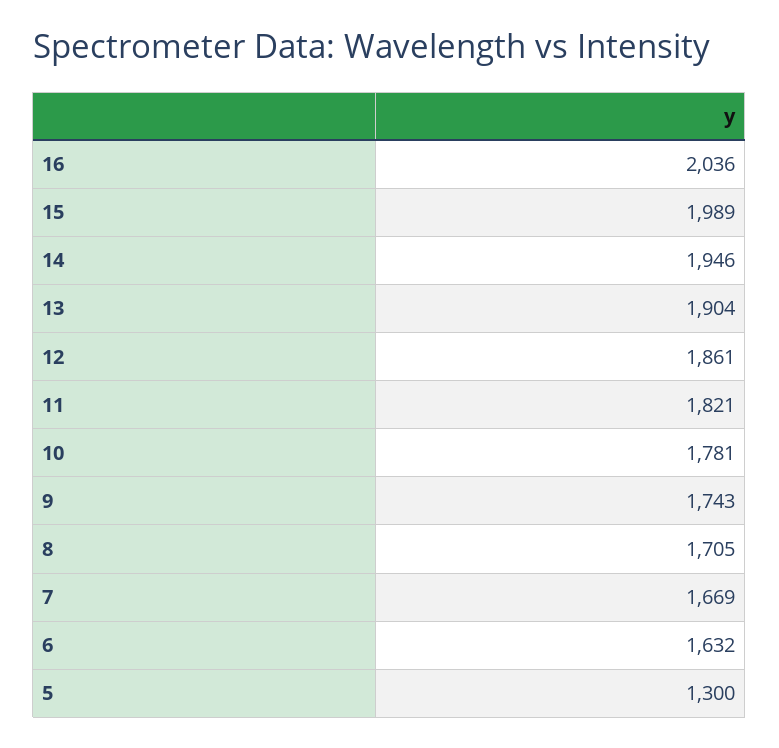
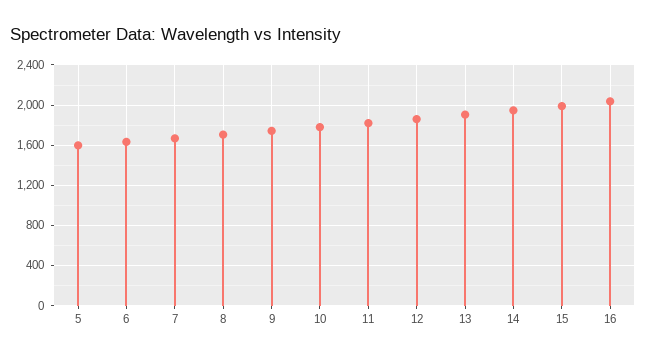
5: 1300 -> 1600

